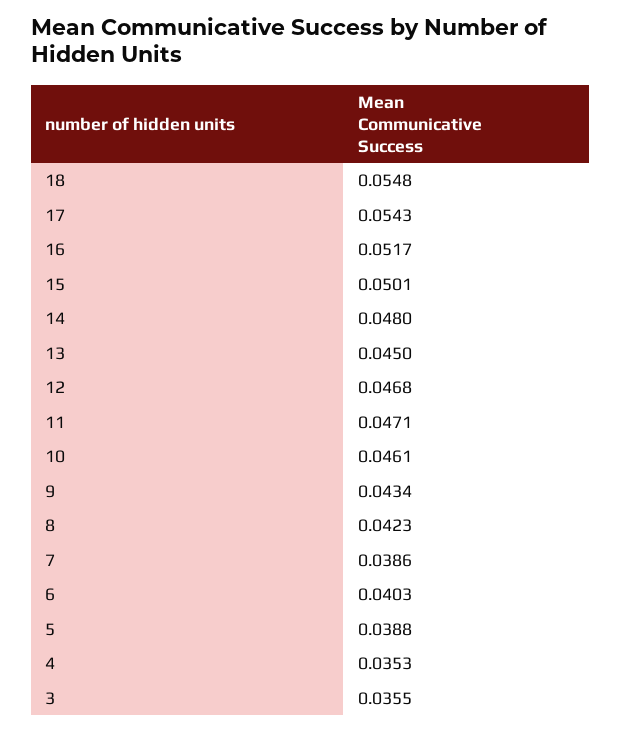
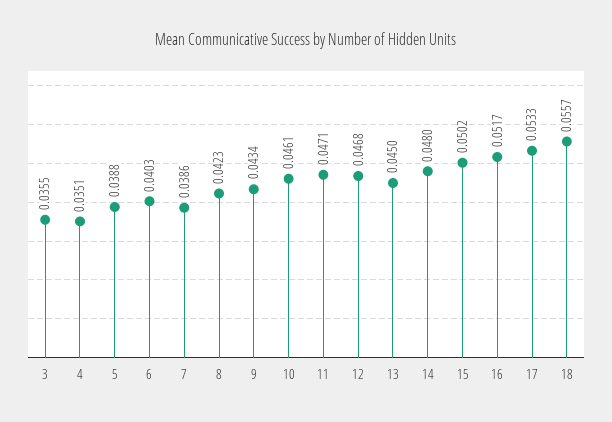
18: 0.0548 -> 0.0557
17: 0.0543 -> 0.0533
15: 0.0501 -> 0.0502
4: 0.0353 -> 0.0351

